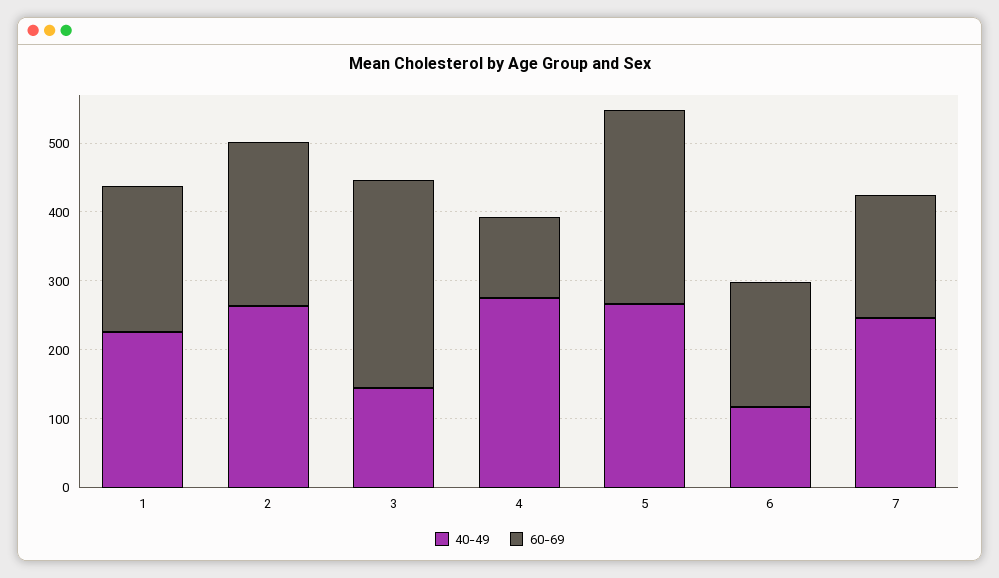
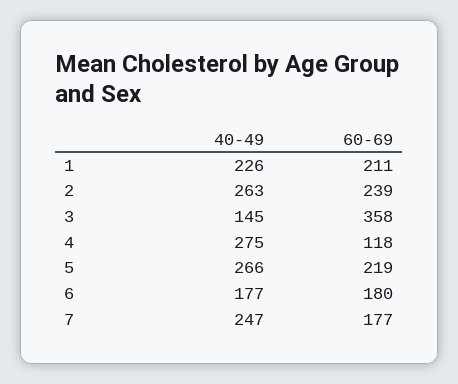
60-69, 3: 300 -> 358
60-69, 5: 280 -> 219
40-49, 6: 120 -> 177

